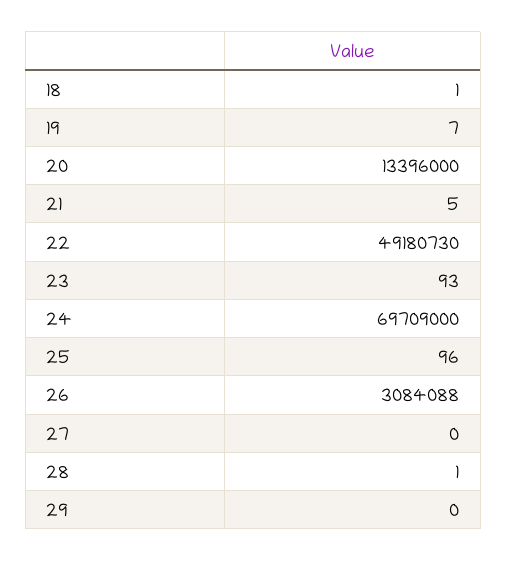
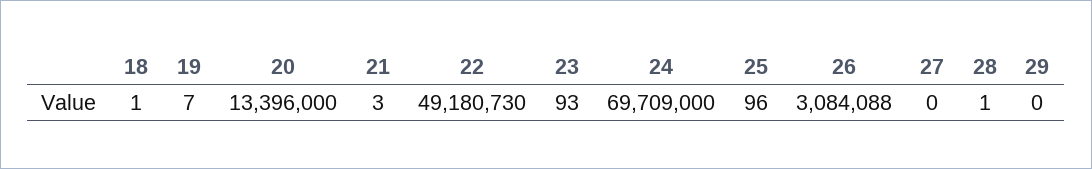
21: 5 -> 3

